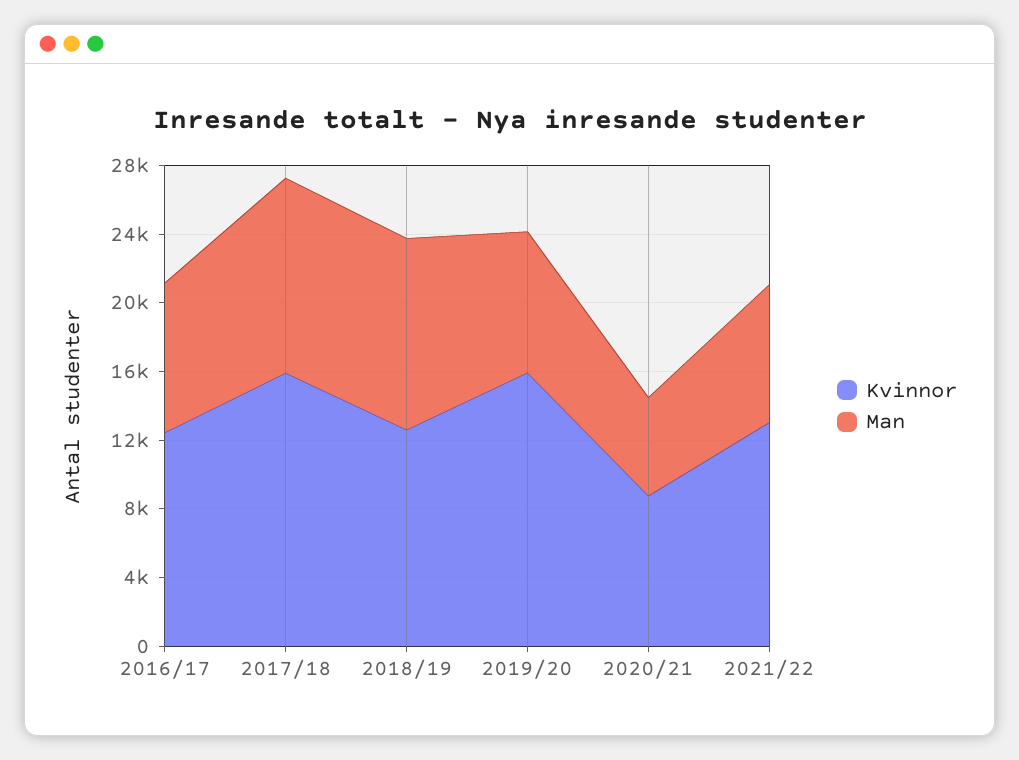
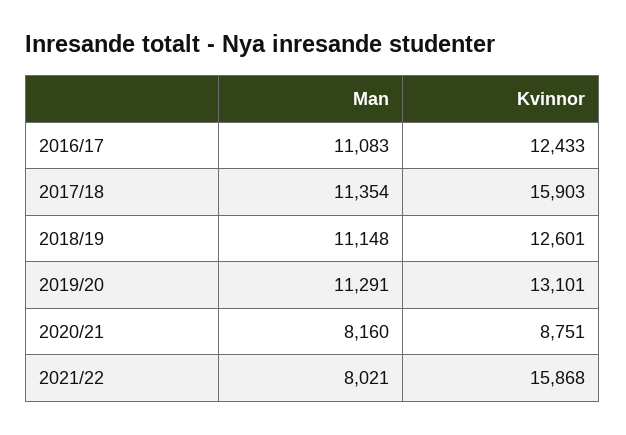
Man, 2016/17: 9000 -> 11083
Kvinnor, 2019/20: 16000 -> 13101
Man, 2019/20: 8000 -> 11291
Man, 2020/21: 6000 -> 8160
Kvinnor, 2021/22: 13000 -> 15868

